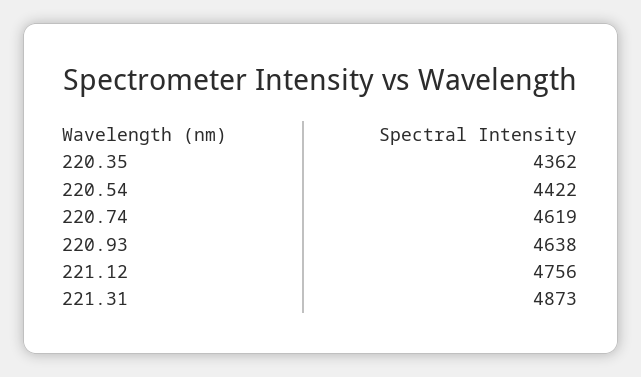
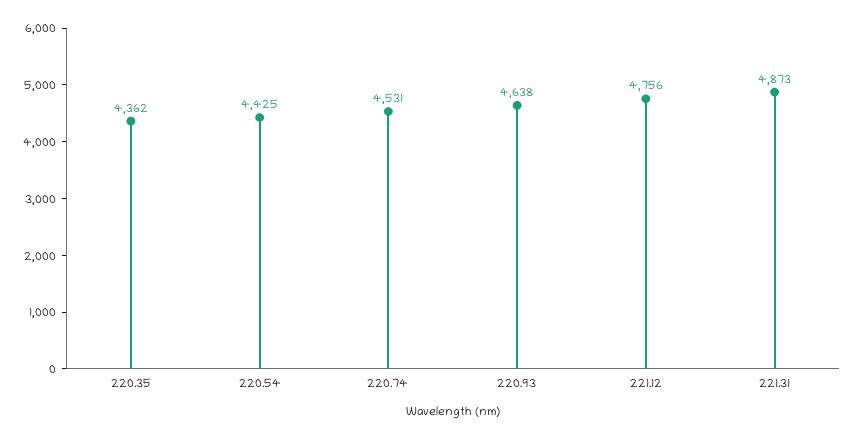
220.54: 4422 -> 4425
220.74: 4619 -> 4531

